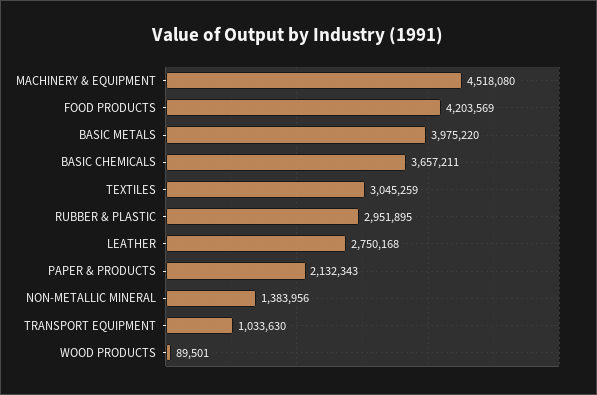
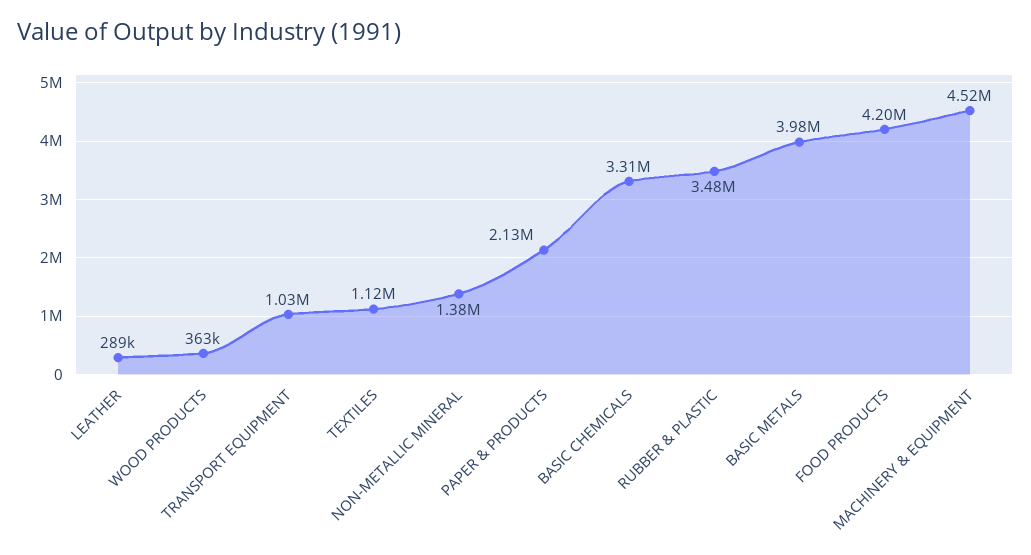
BASIC CHEMICALS: 3657211 -> 3310000
TEXTILES: 3045259 -> 1120000
RUBBER & PLASTIC: 2951895 -> 3480000
LEATHER: 2750168 -> 289000
WOOD PRODUCTS: 89501 -> 363000

